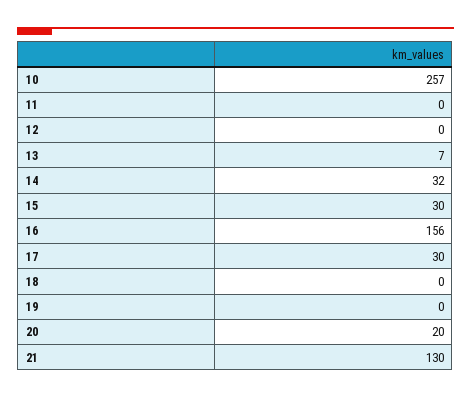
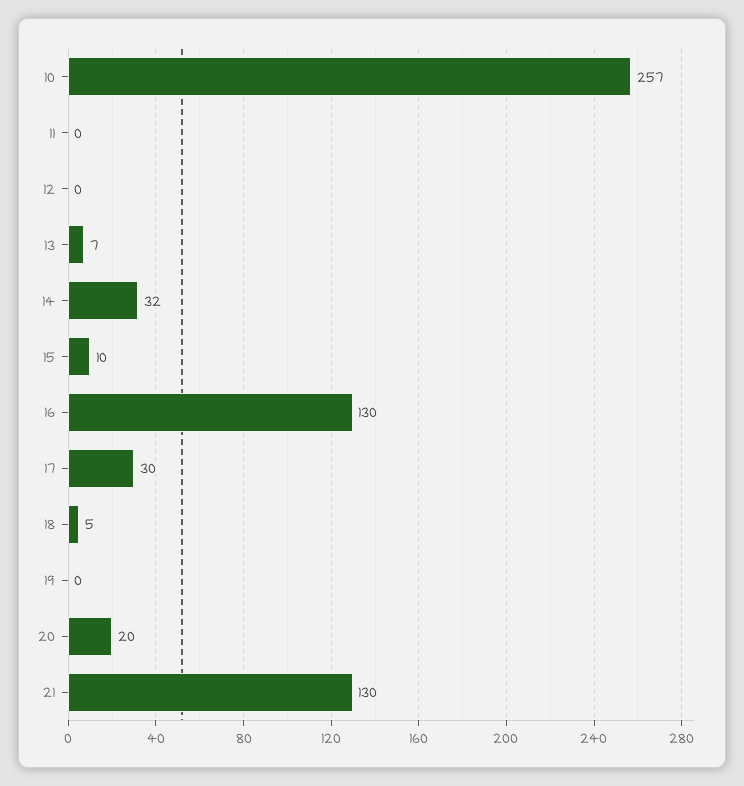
15: 30 -> 10
16: 156 -> 130
18: 0 -> 5

